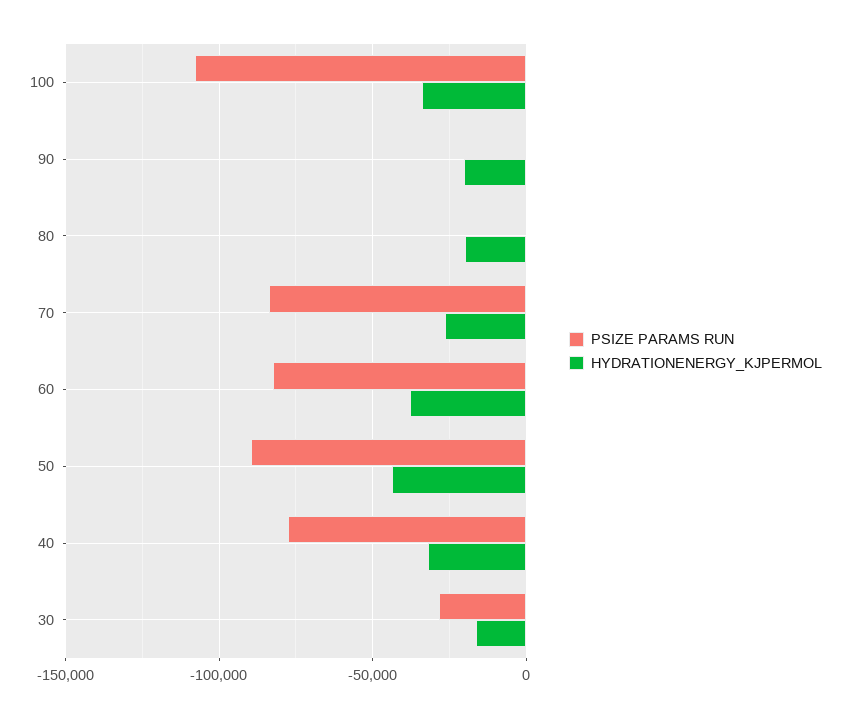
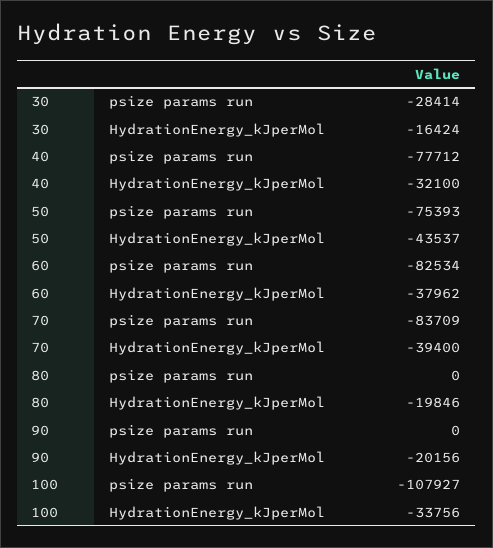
HYDRATIONENERGY_KJPERMOL, 70: -25000 -> -39400
PSIZE PARAMS RUN, 50: -90000 -> -75393

